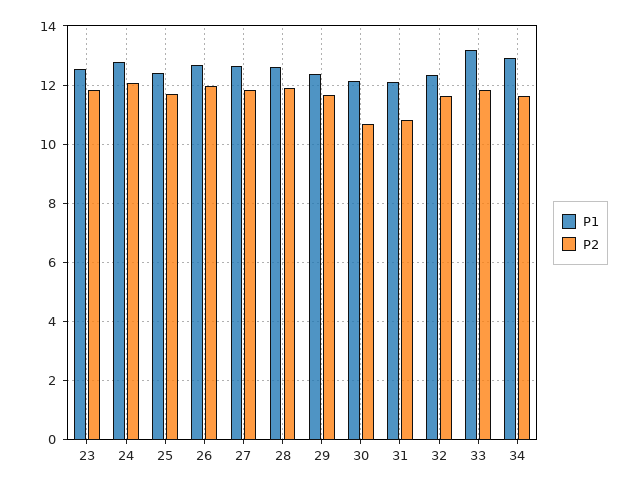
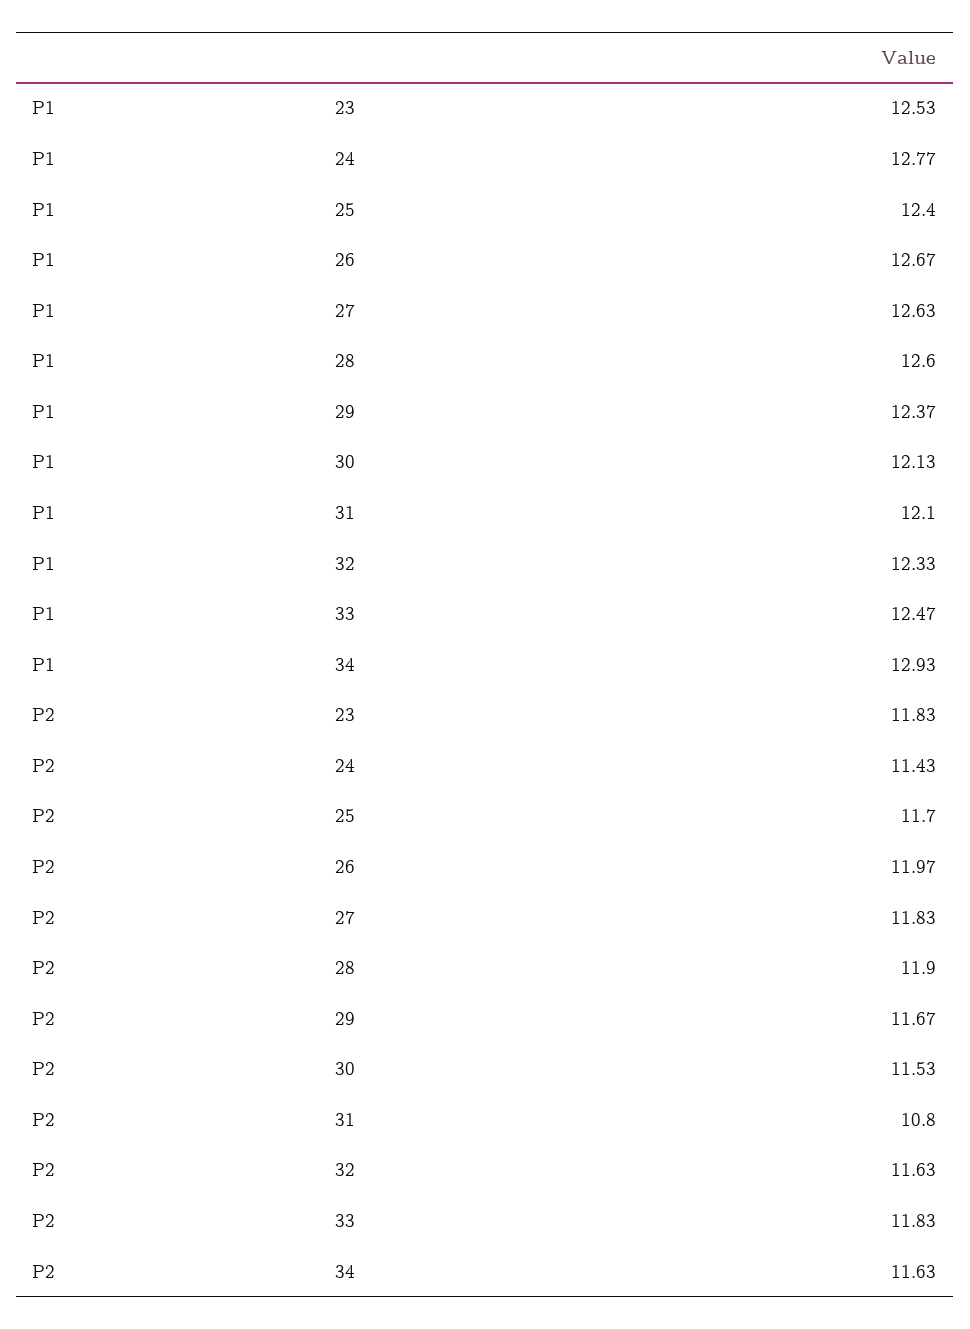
P2, 24: 12 -> 11.43
P2, 30: 10.75 -> 11.53
P1, 33: 13.25 -> 12.47

